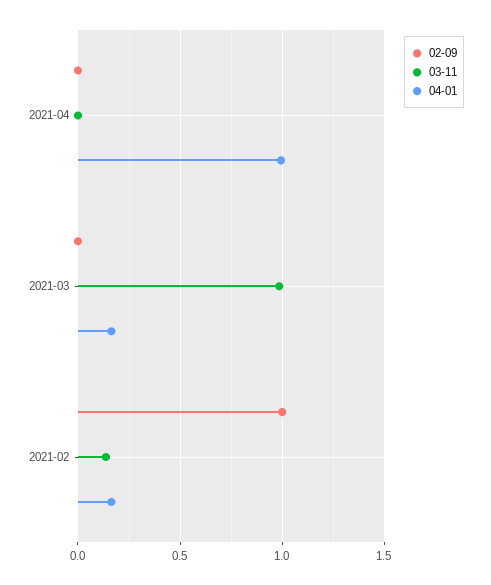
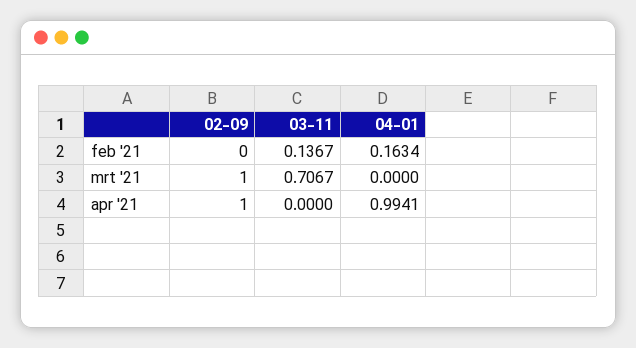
02-09, 2021-04: 0 -> 1
02-09, 2021-03: 0 -> 1
03-11, 2021-03: 1 -> 0.7067
04-01, 2021-03: 0.15 -> 0
02-09, 2021-02: 1 -> 0

